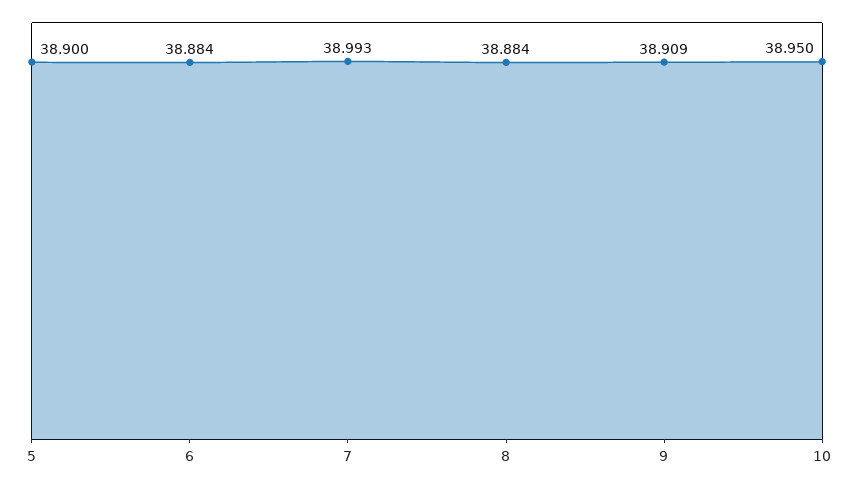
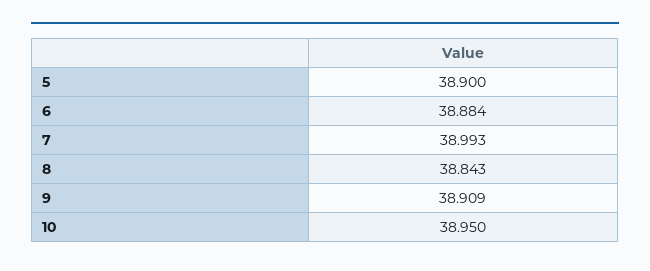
8: 38.884 -> 38.843

